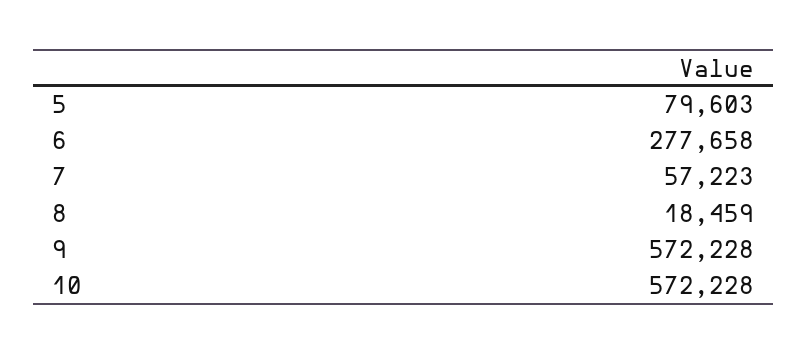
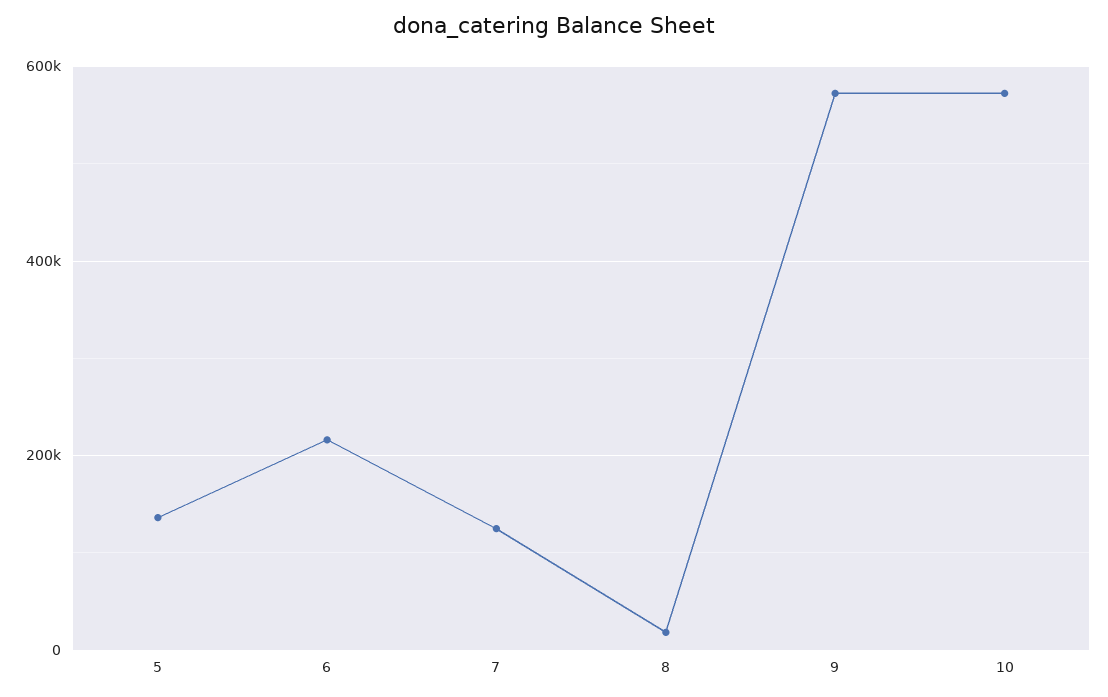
5: 79603 -> 140000
6: 277658 -> 220000
7: 57223 -> 120000

